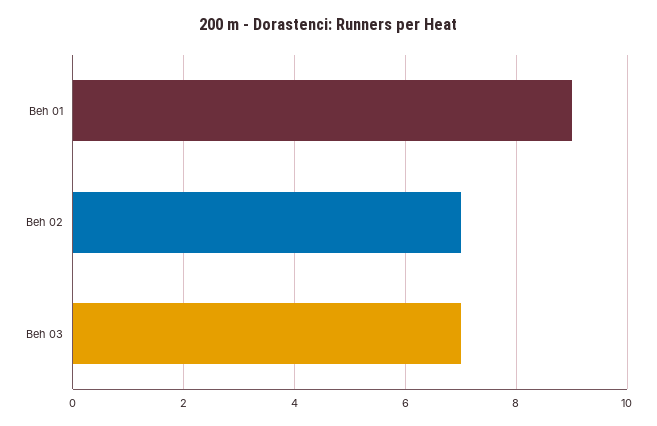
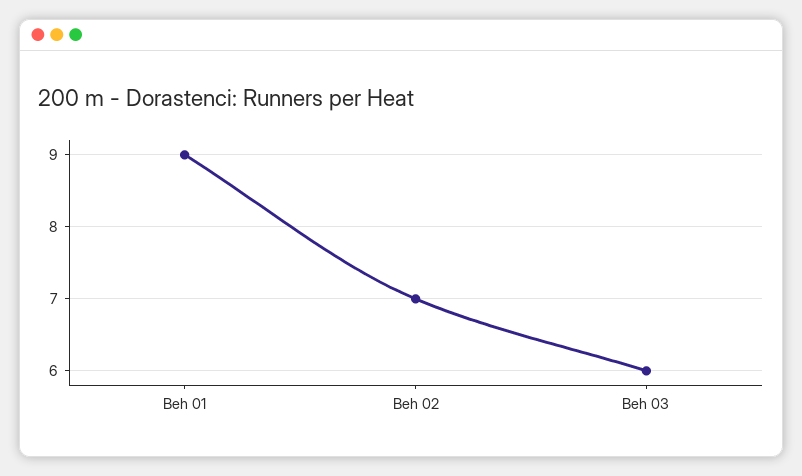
Beh 03: 7 -> 6

